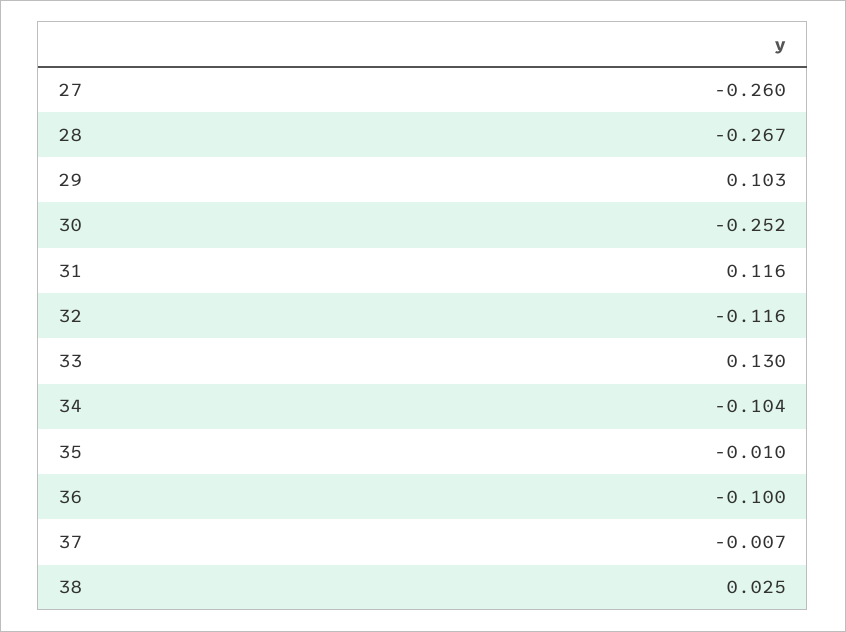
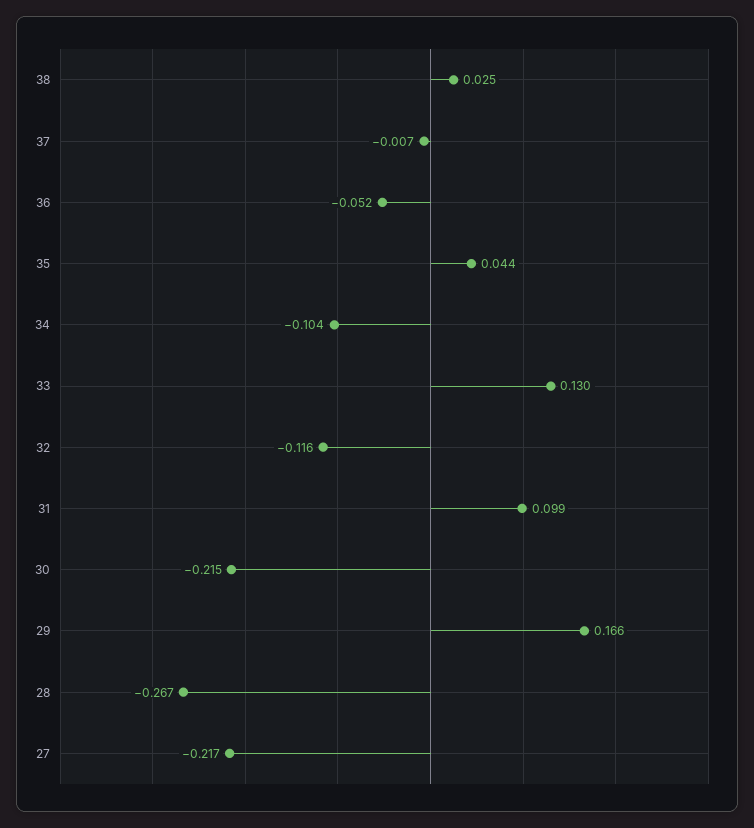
27: -0.26 -> -0.217
29: 0.103 -> 0.166
30: -0.252 -> -0.215
31: 0.116 -> 0.099
35: -0.01 -> 0.044
36: -0.1 -> -0.052

